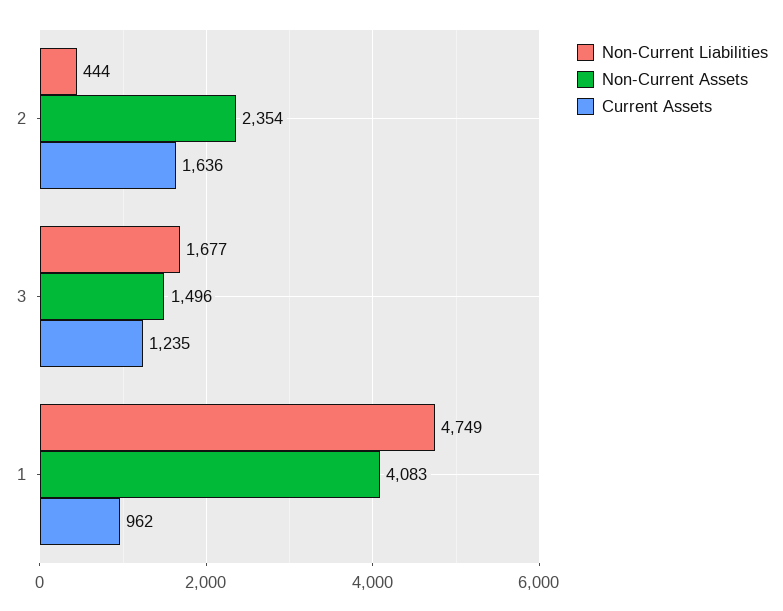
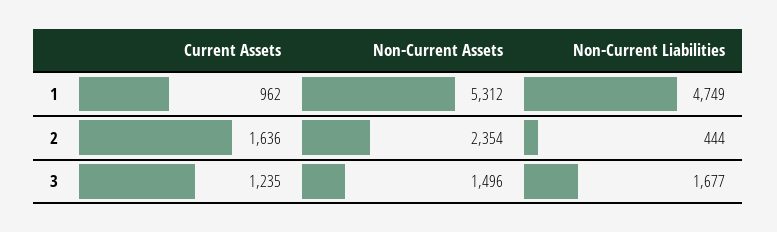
Non-Current Assets, 1: 4083 -> 5312

